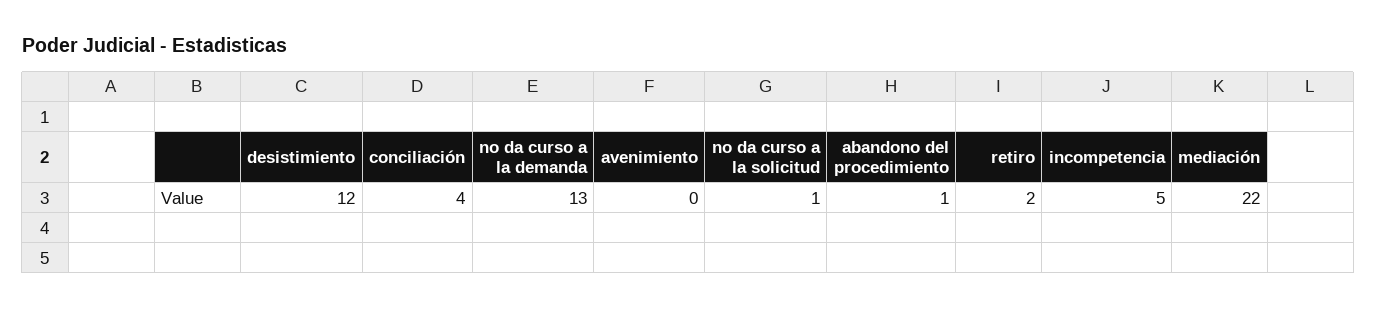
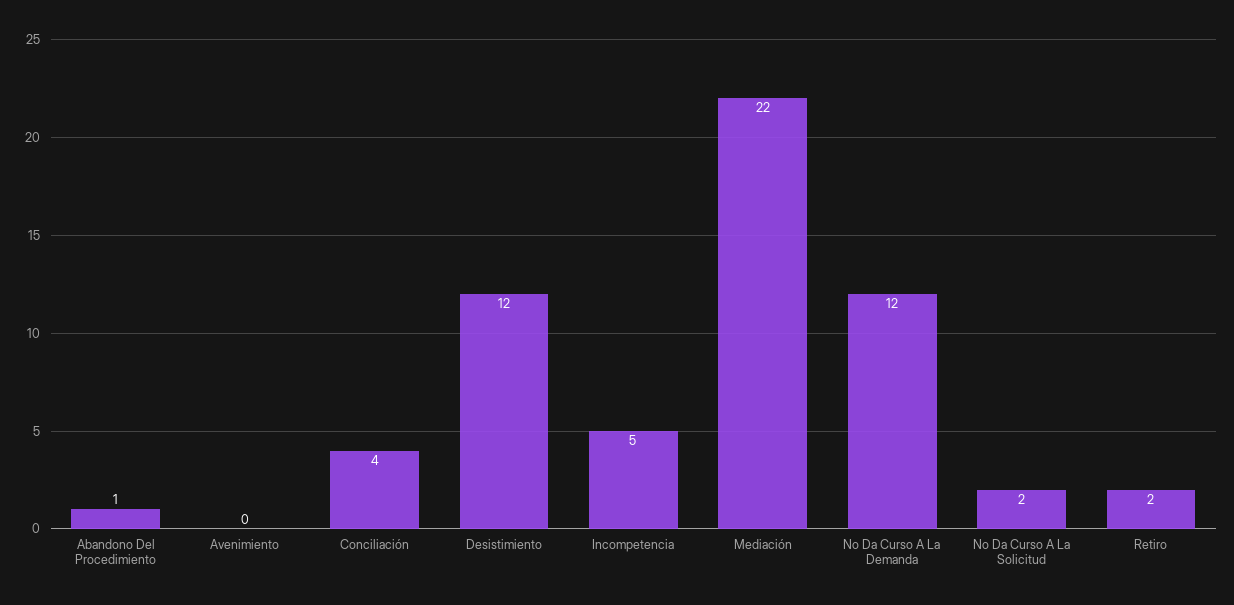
no da curso a la demanda: 13 -> 12
no da curso a la solicitud: 1 -> 2

